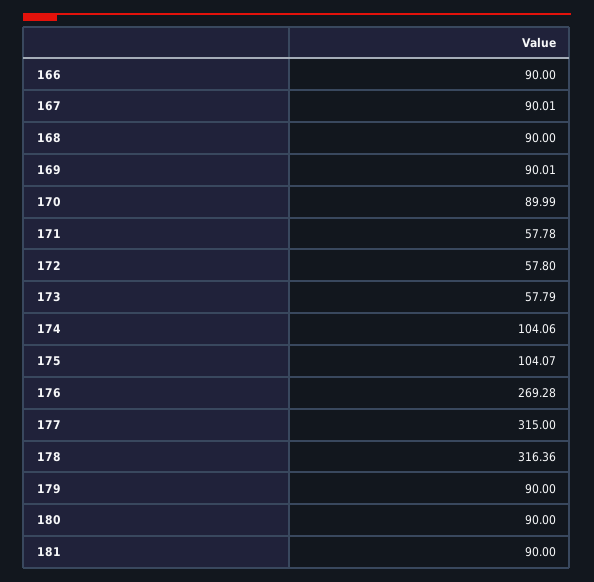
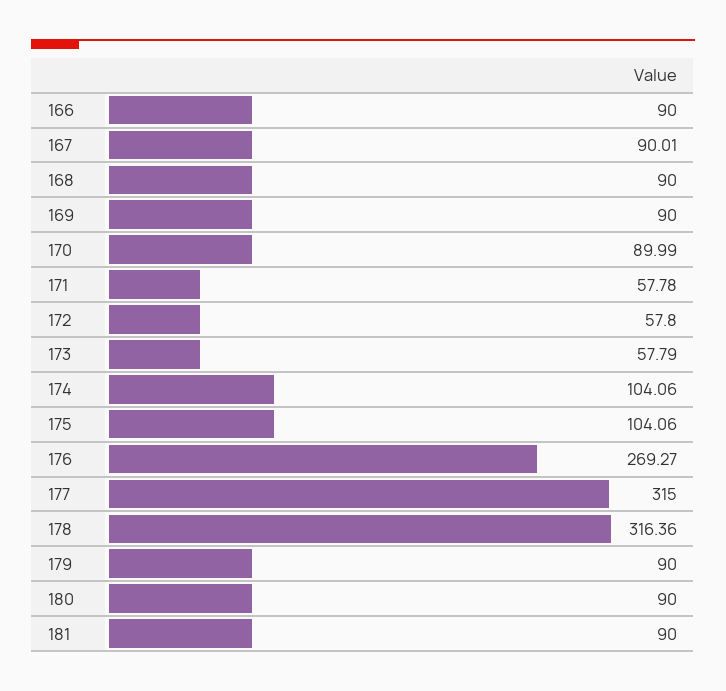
169: 90.01 -> 90
175: 104.07 -> 104.06
176: 269.28 -> 269.27

